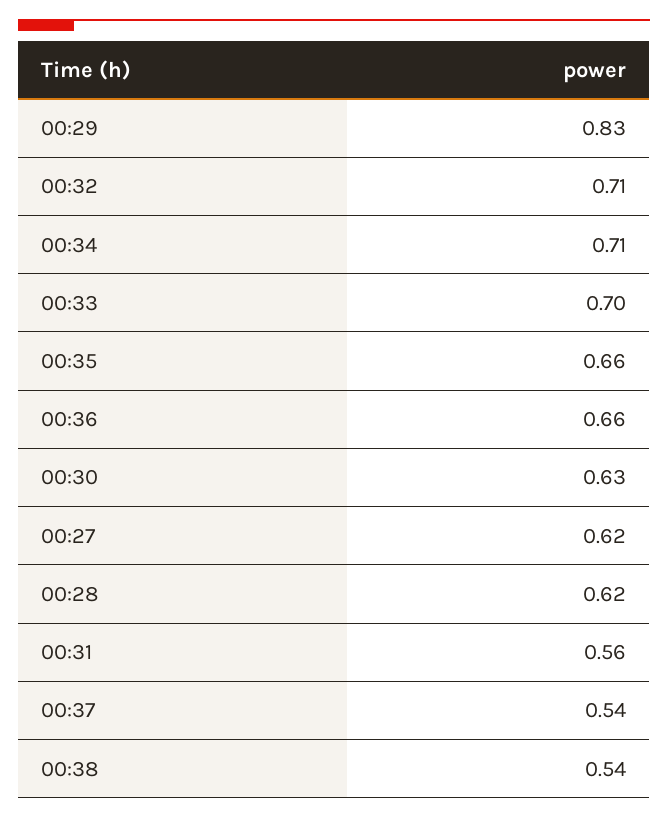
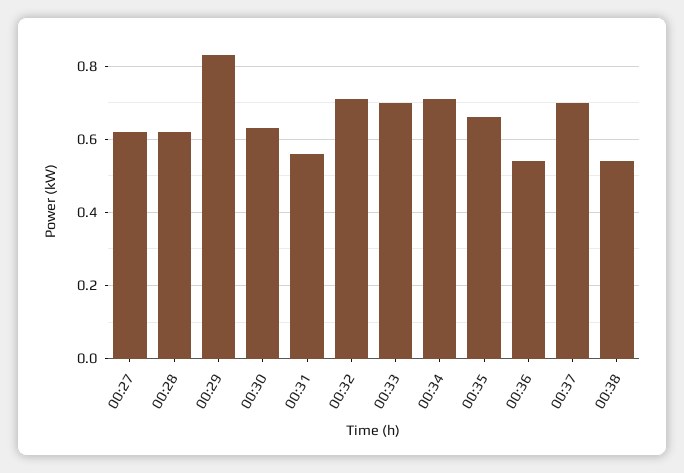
00:36: 0.66 -> 0.55
00:37: 0.54 -> 0.7

